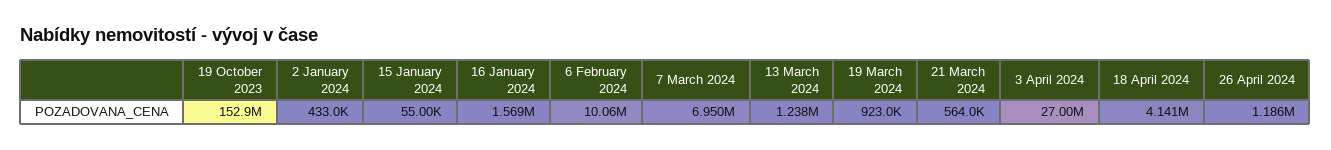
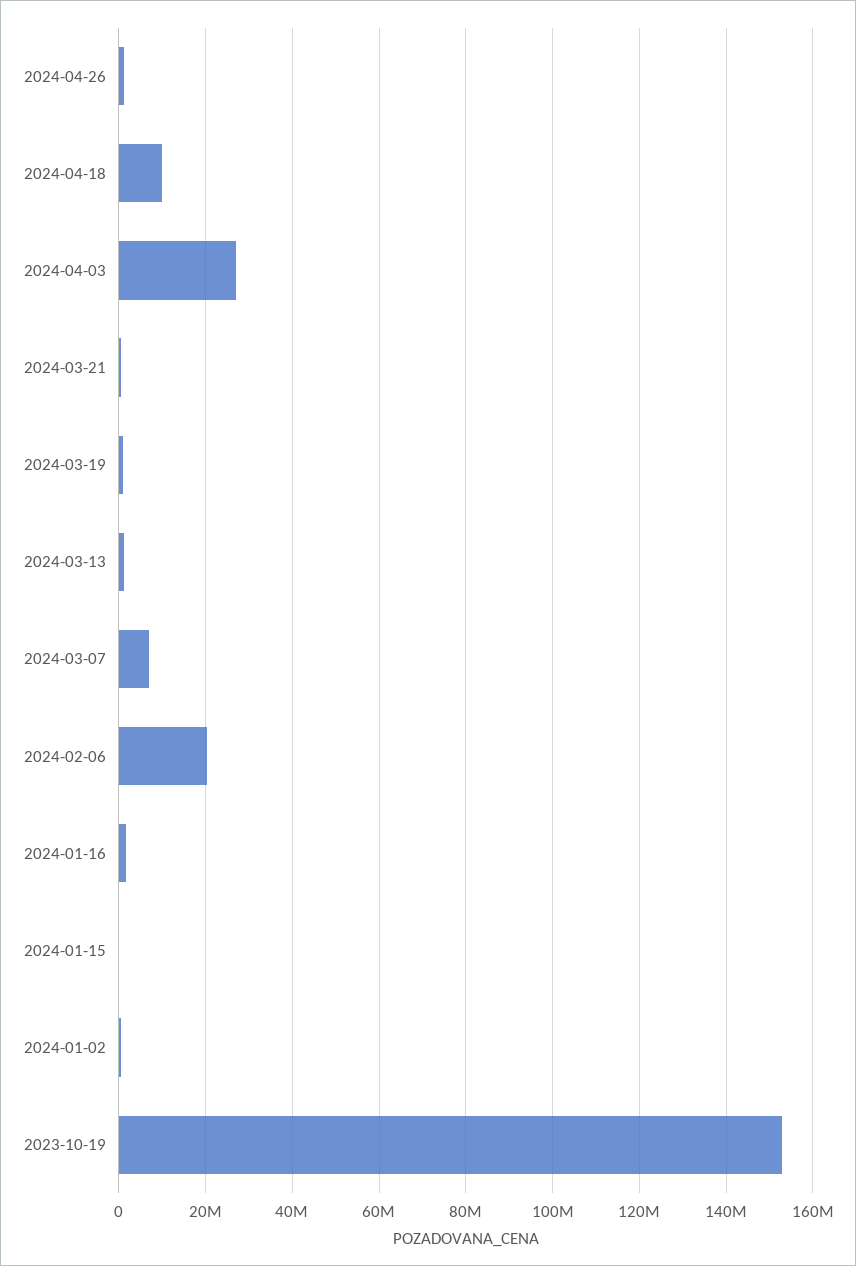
6 February 2024: 10060000 -> 20000000
18 April 2024: 4141000 -> 10000000

